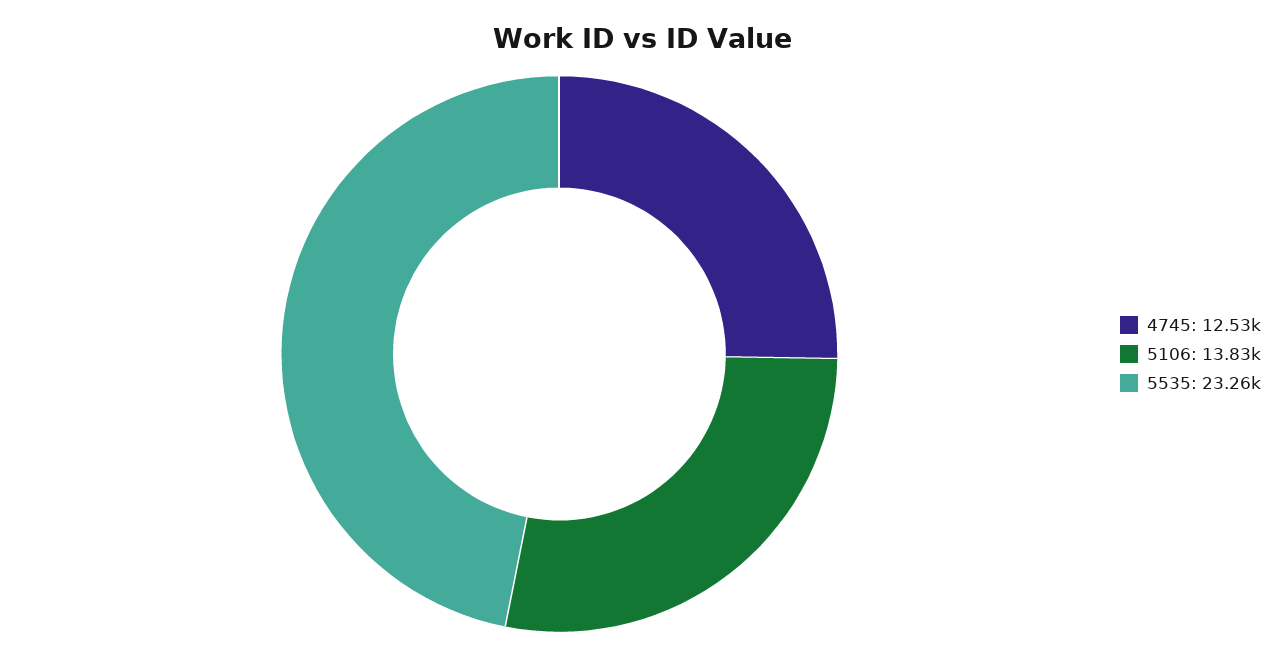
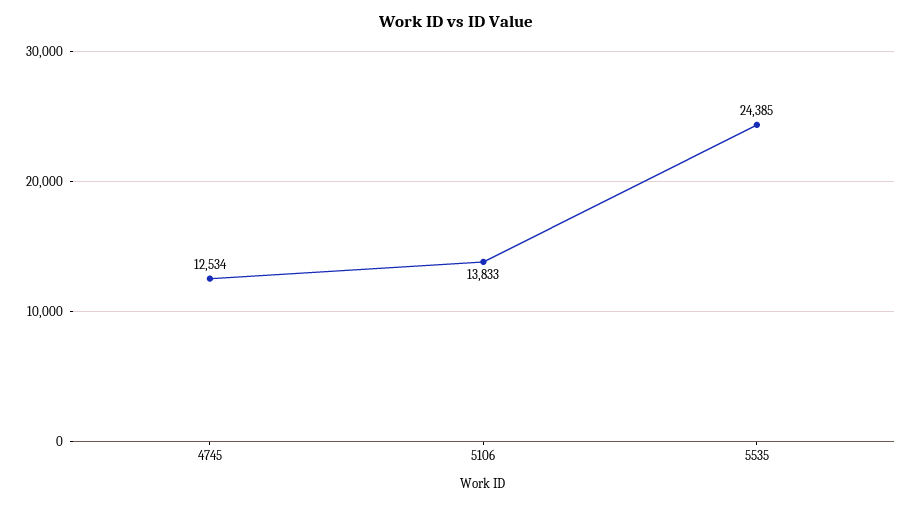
5535: 23260 -> 24385

